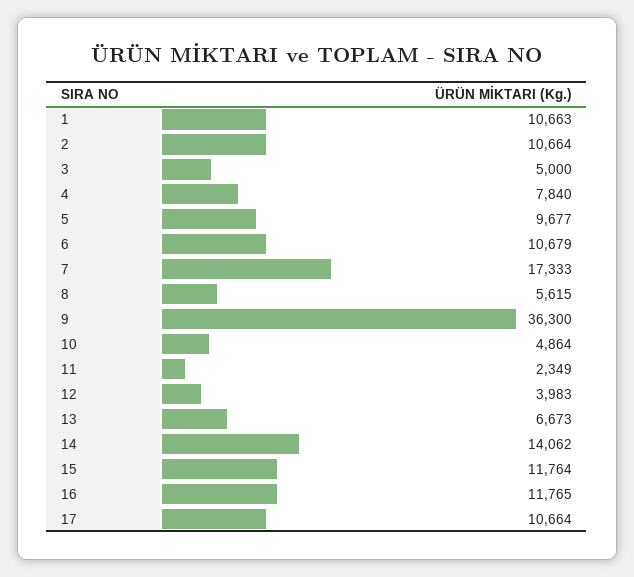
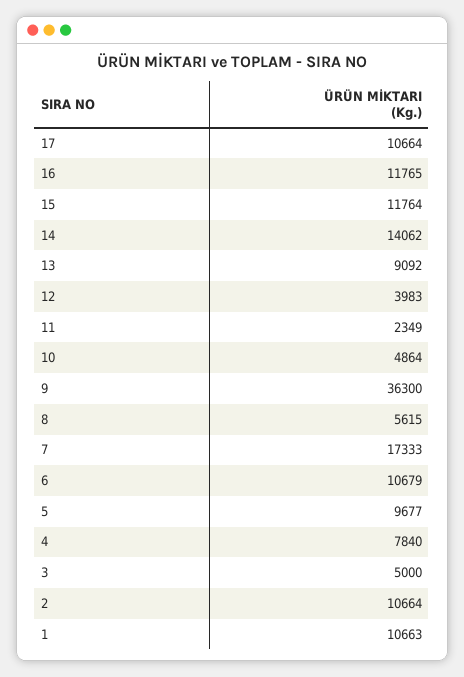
13: 6673 -> 9092

